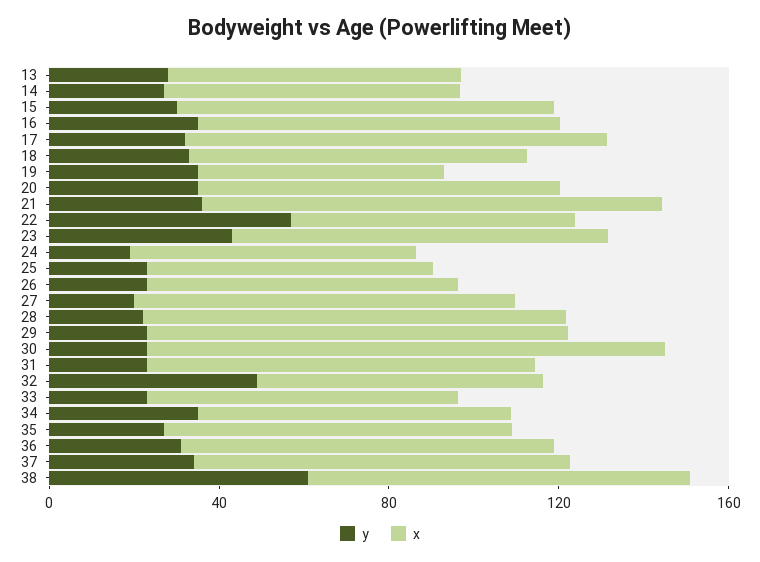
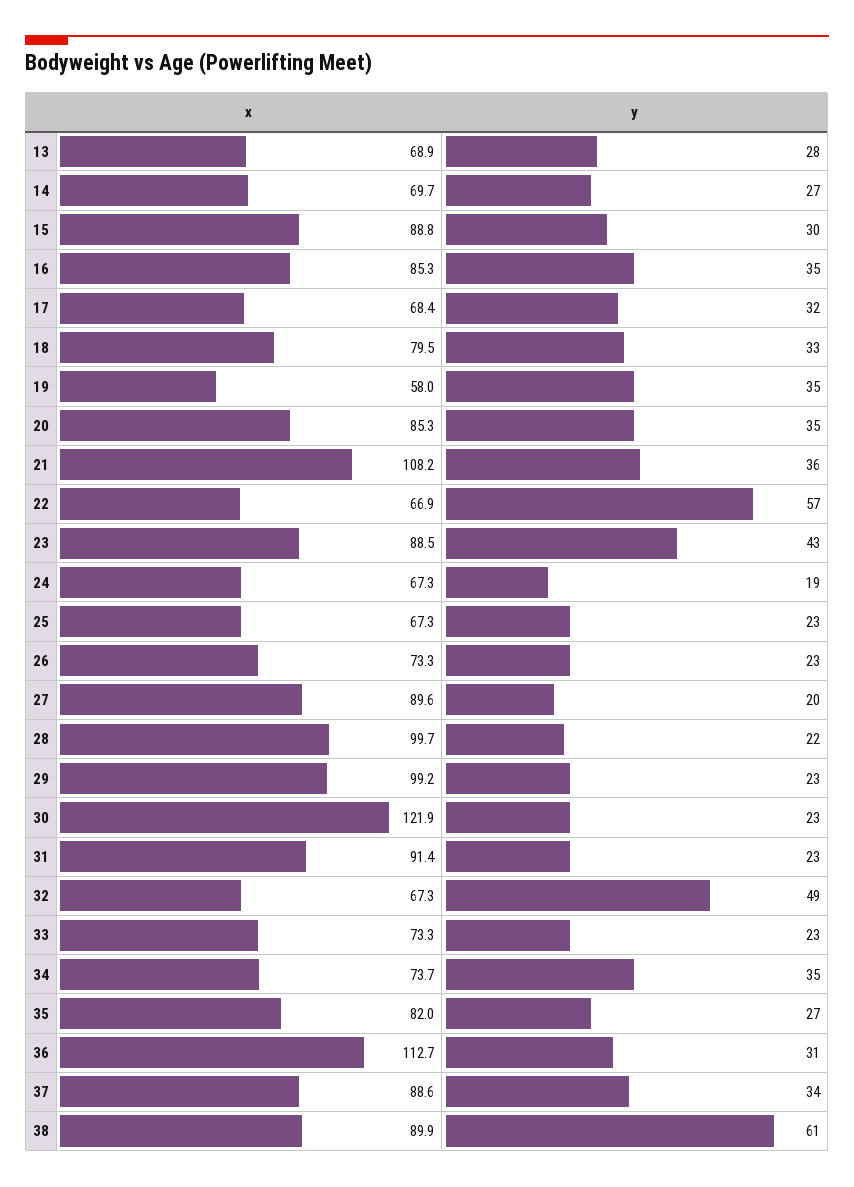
x, 17: 100 -> 68.4
x, 36: 90 -> 112.7

